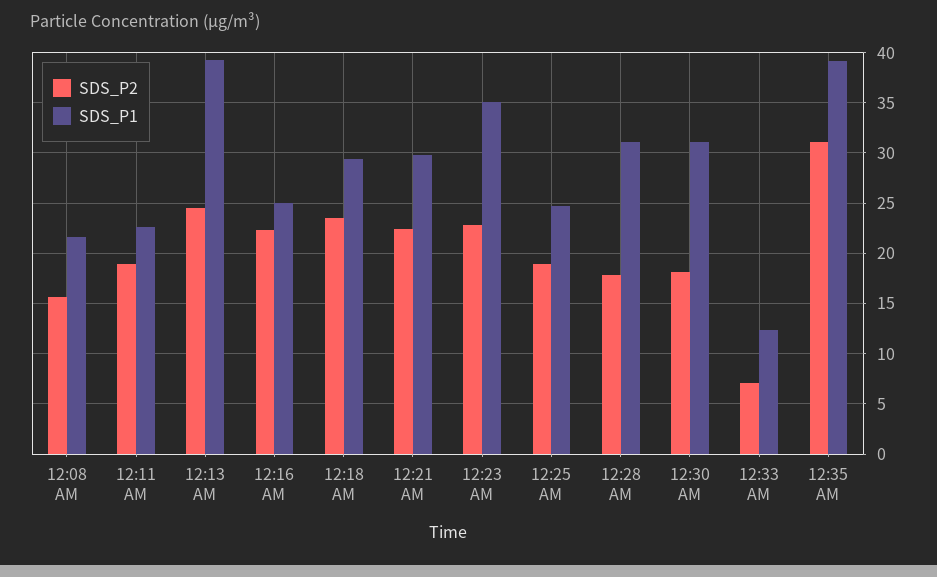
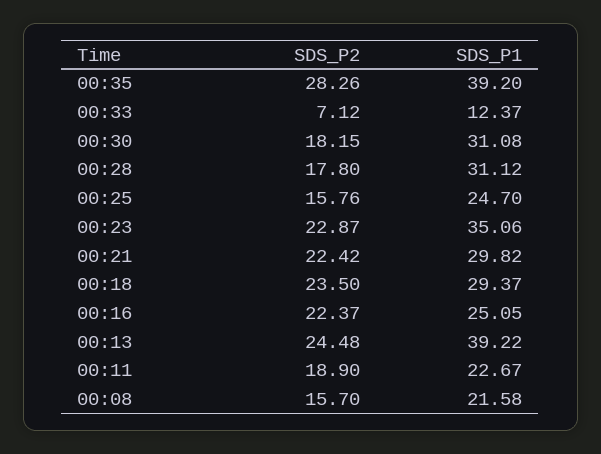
SDS_P2, 12:25 AM: 19 -> 15.76
SDS_P2, 12:35 AM: 31 -> 28.26

